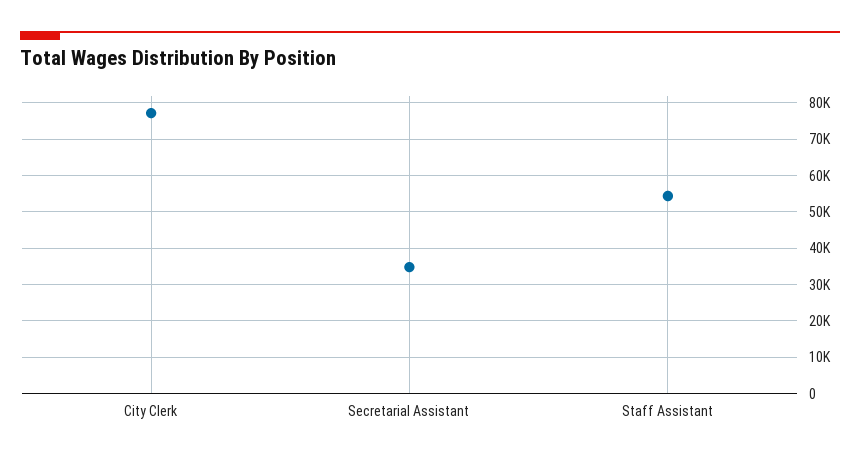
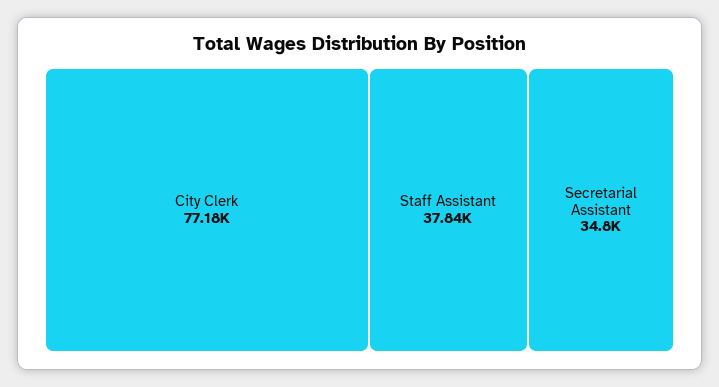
Staff Assistant: 54000 -> 37840

